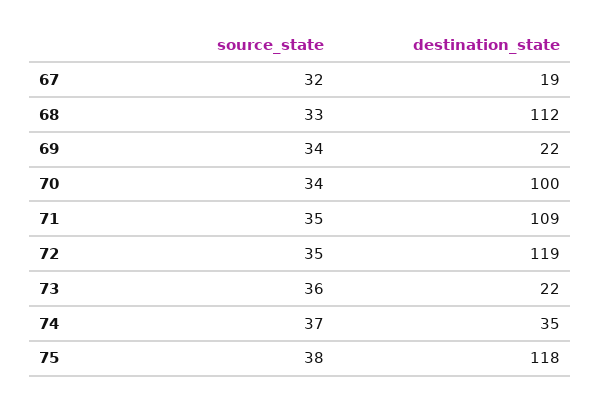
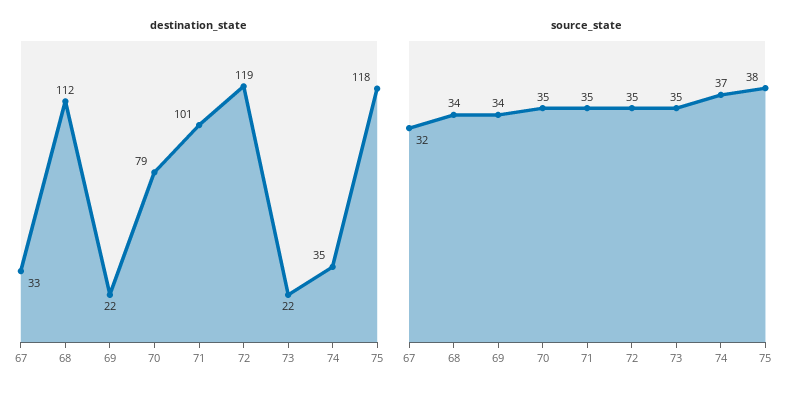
destination_state, 67: 19 -> 33
source_state, 68: 33 -> 34
source_state, 70: 34 -> 35
destination_state, 70: 100 -> 79
destination_state, 71: 109 -> 101
source_state, 73: 36 -> 35

